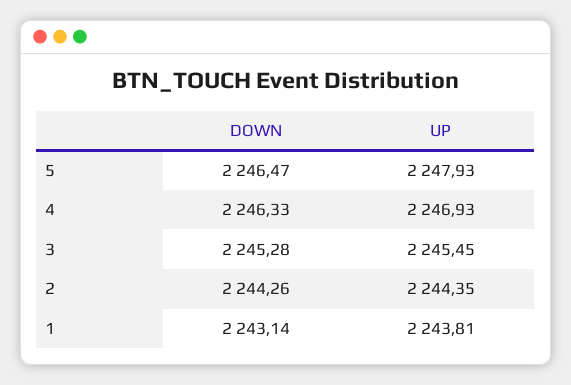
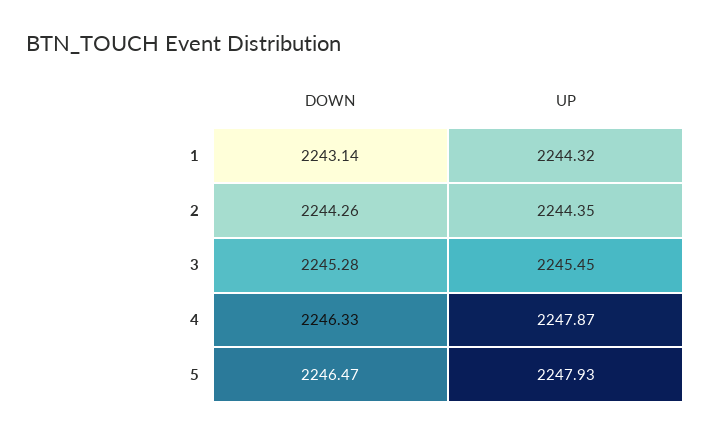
UP, 4: 2246.93 -> 2247.87
UP, 1: 2243.81 -> 2244.32

